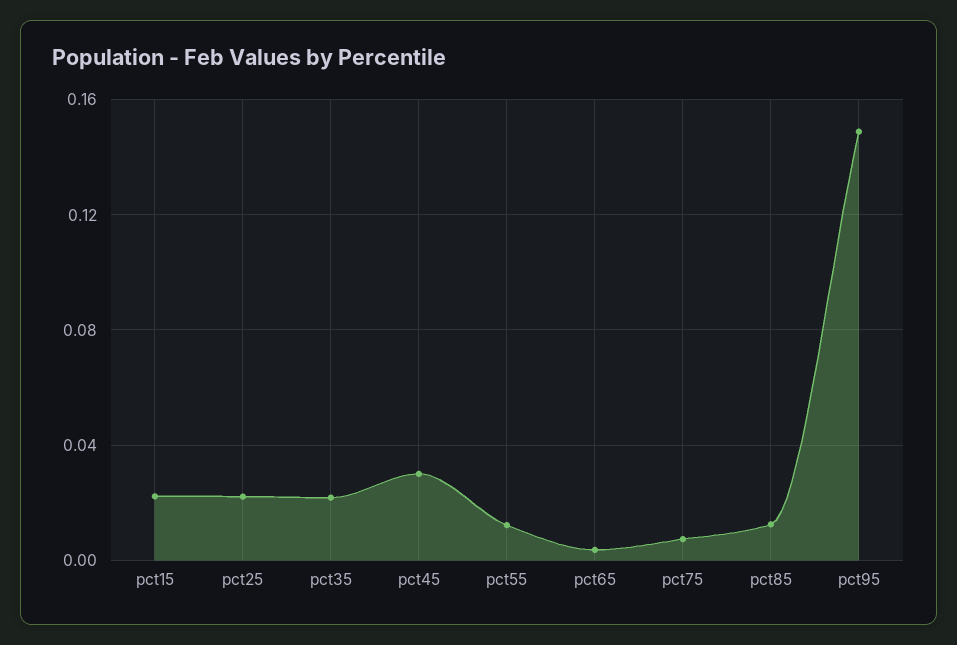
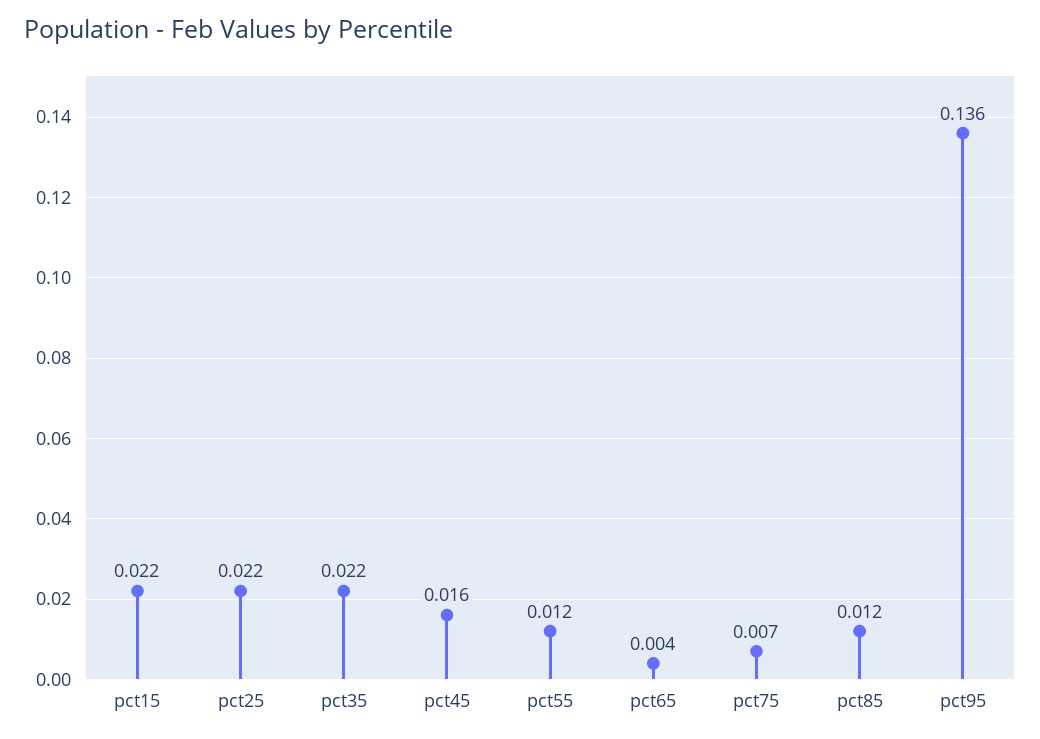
pct45: 0.03 -> 0.016
pct95: 0.15 -> 0.136

